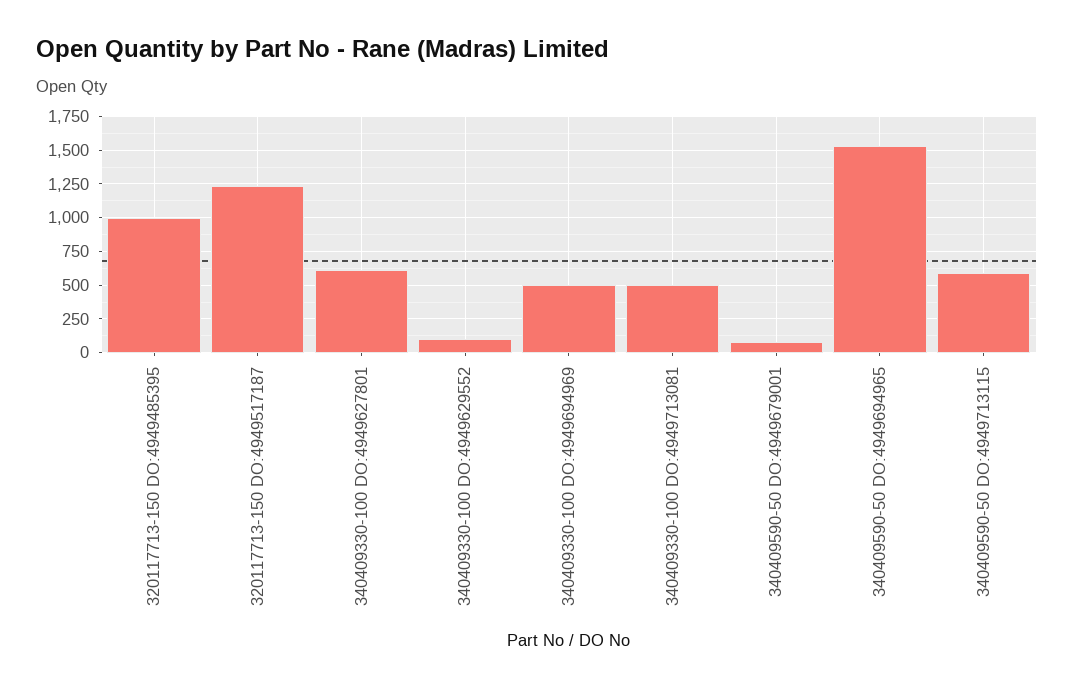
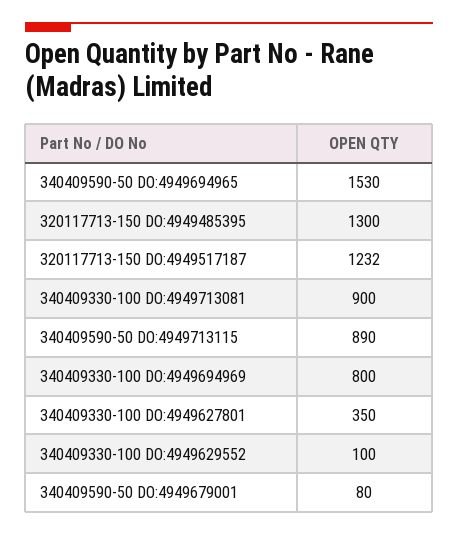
320117713-150 DO:4949485395: 1000 -> 1300
340409330-100 DO:4949627801: 600 -> 350
340409330-100 DO:4949694969: 500 -> 800
340409330-100 DO:4949713081: 500 -> 900
340409590-50 DO:4949713115: 600 -> 890

